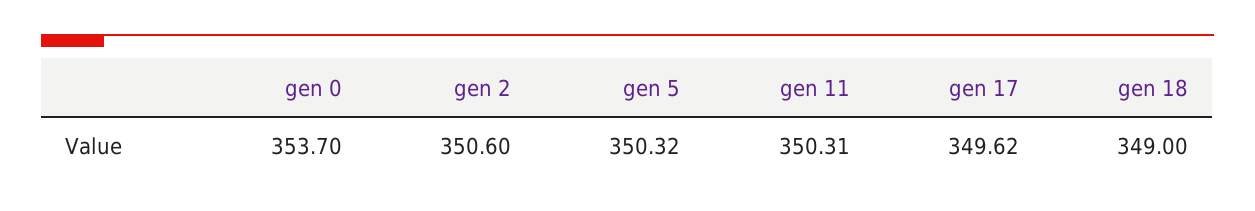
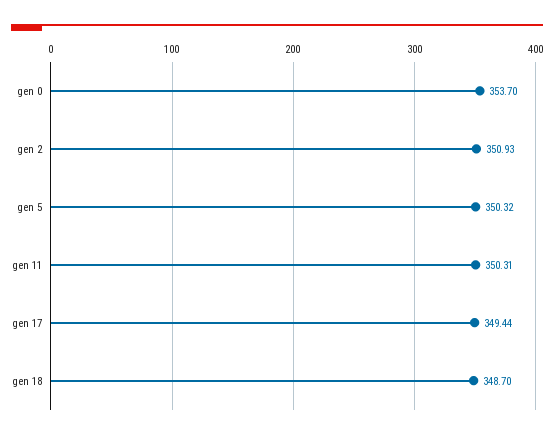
gen 2: 350.6 -> 350.93
gen 17: 349.62 -> 349.44
gen 18: 349 -> 348.7

